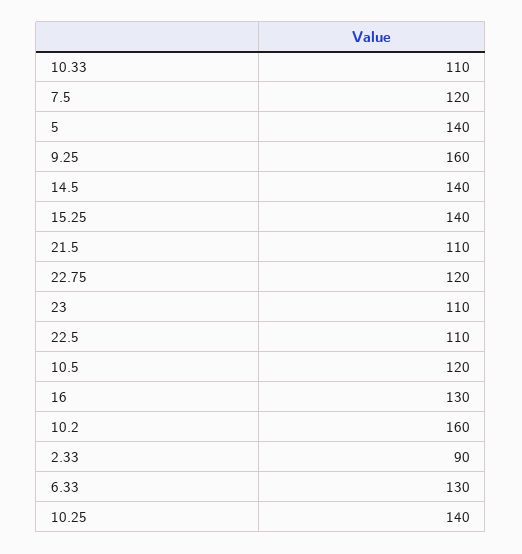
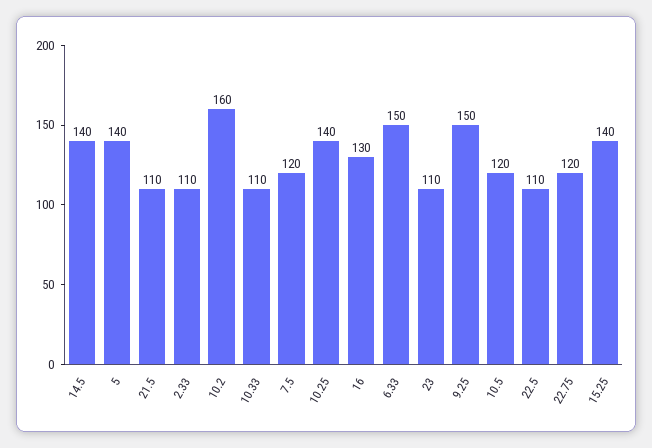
9.25: 160 -> 150
2.33: 90 -> 110
6.33: 130 -> 150

